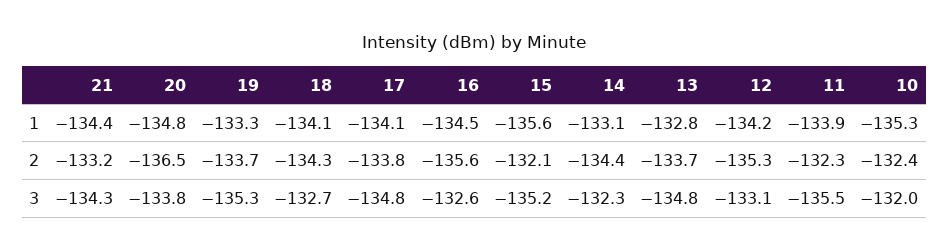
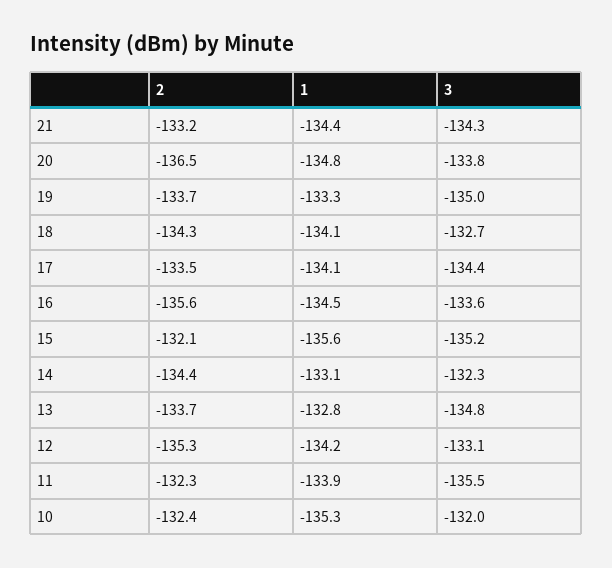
17, 2: -133.8 -> -133.5
19, 3: -135.3 -> -135
17, 3: -134.8 -> -134.4
16, 3: -132.6 -> -133.6

